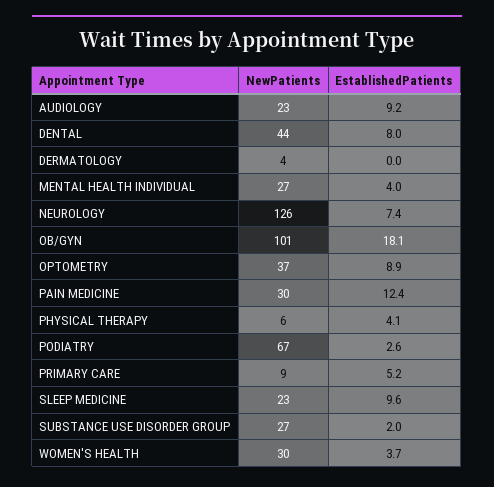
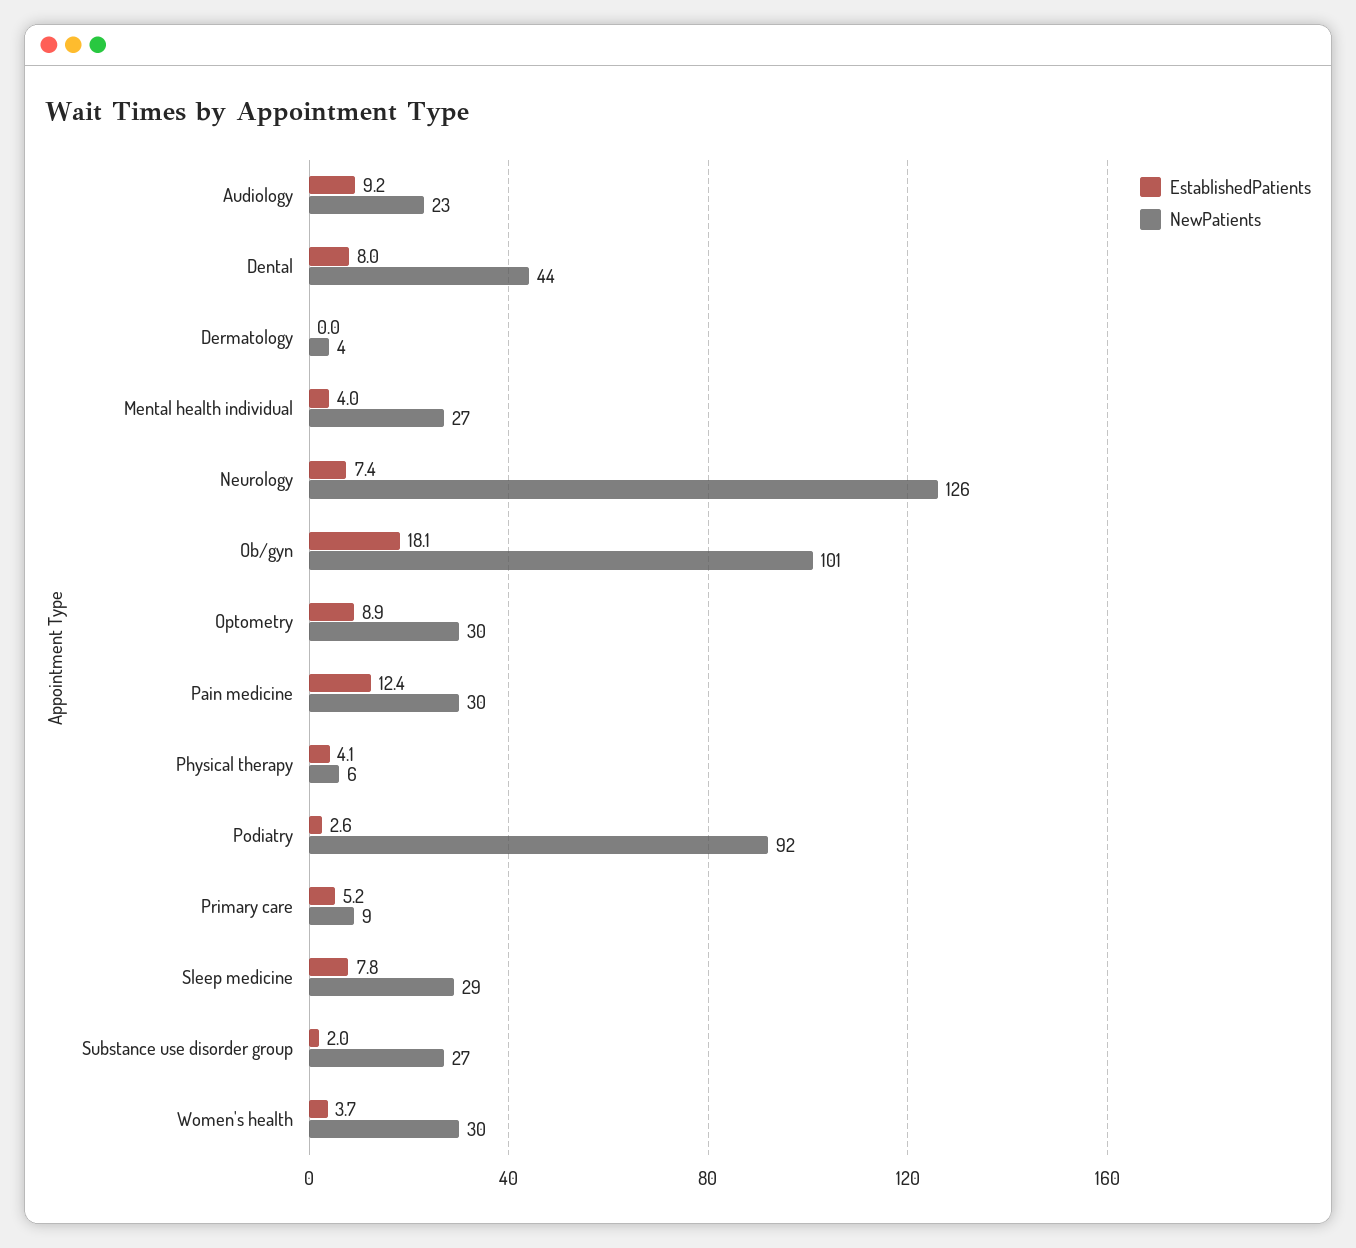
NewPatients, OPTOMETRY: 37 -> 30
NewPatients, PODIATRY: 67 -> 92
NewPatients, SLEEP MEDICINE: 23 -> 29
EstablishedPatients, SLEEP MEDICINE: 9.6 -> 7.8

